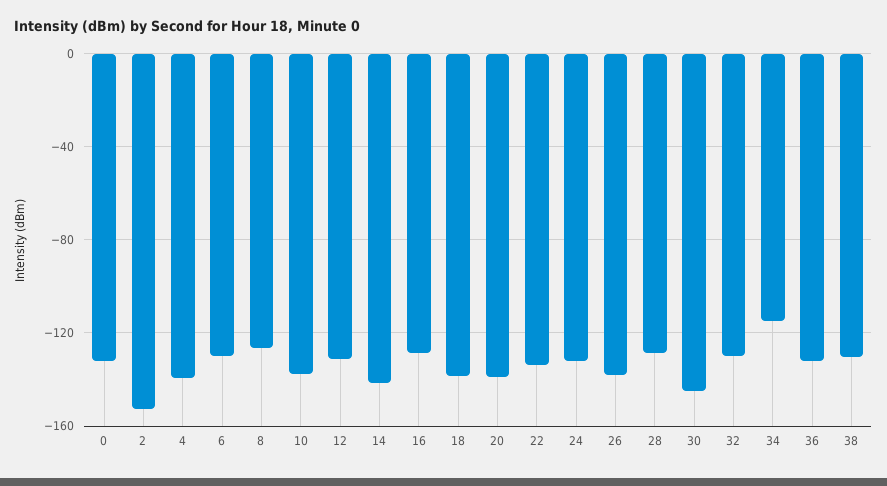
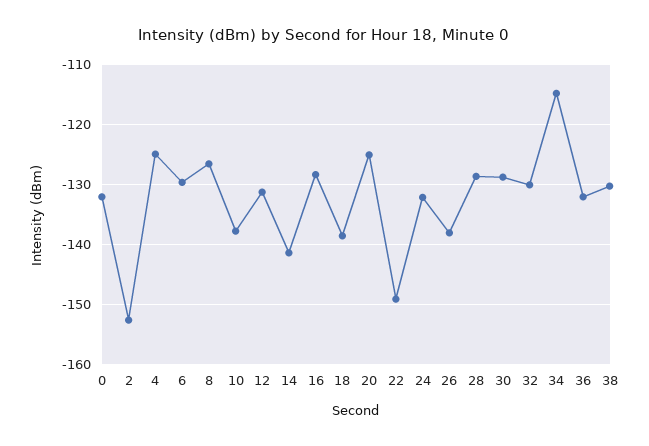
4: -140 -> -125
20: -140 -> -125
22: -135 -> -149
30: -145 -> -129

